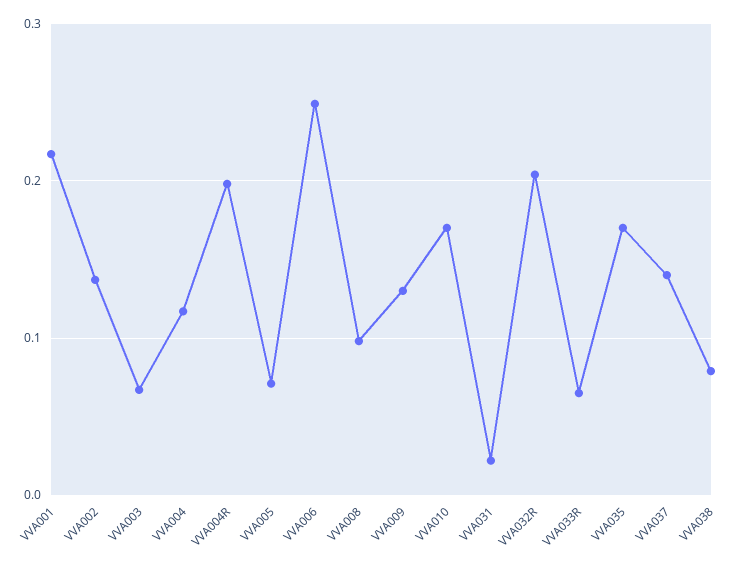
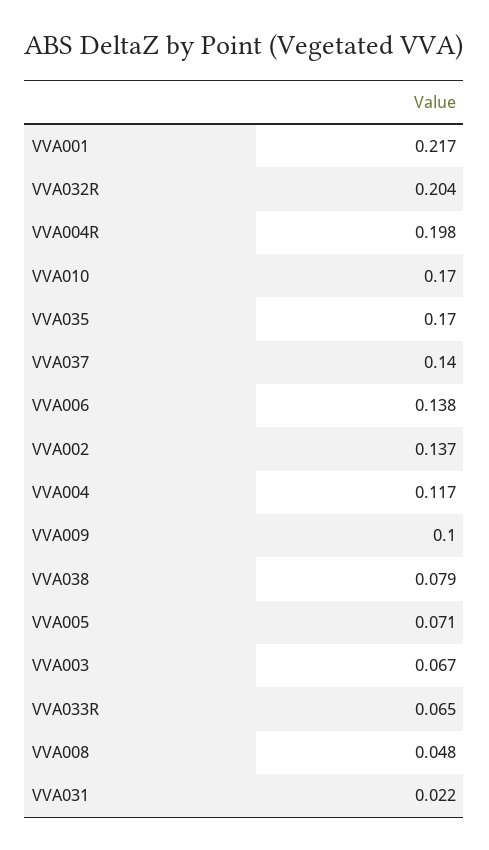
VVA006: 0.25 -> 0.138
VVA008: 0.1 -> 0.048
VVA009: 0.13 -> 0.1

